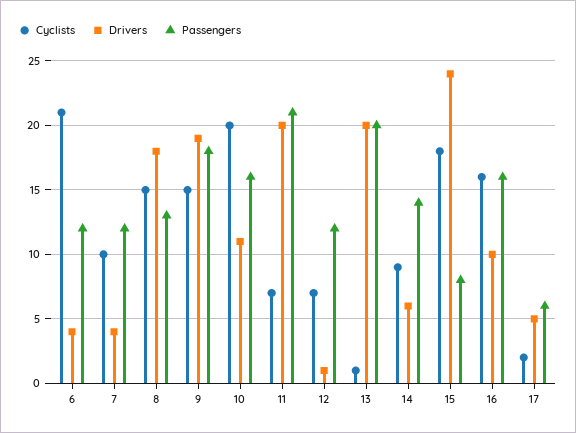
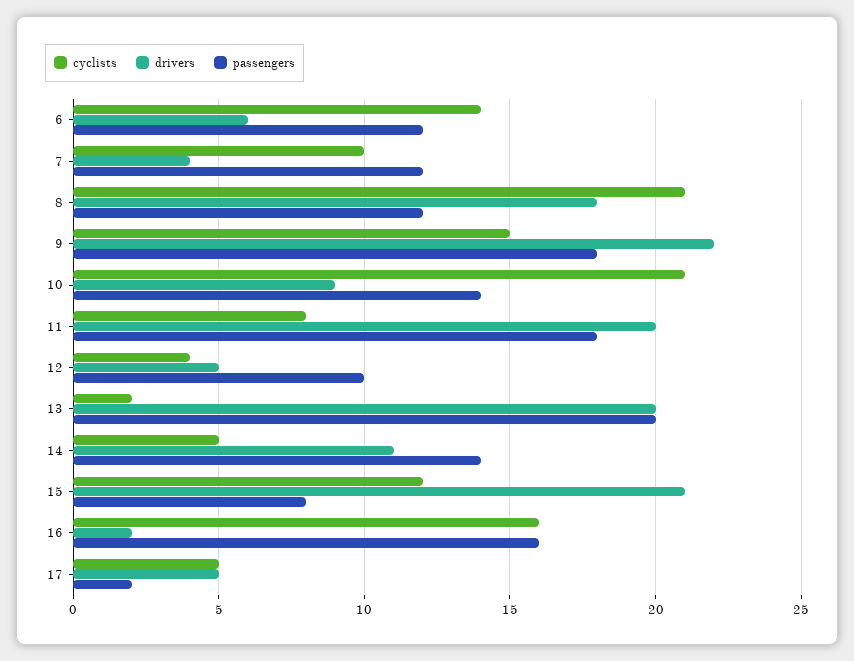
Cyclists, 6: 21 -> 14
Drivers, 6: 4 -> 6
Cyclists, 8: 15 -> 21
Passengers, 8: 13 -> 12
Drivers, 9: 19 -> 22
Cyclists, 10: 20 -> 21
Drivers, 10: 11 -> 9
Passengers, 10: 16 -> 14
Cyclists, 11: 7 -> 8
Passengers, 11: 21 -> 18
Cyclists, 12: 7 -> 4
Drivers, 12: 1 -> 5
Passengers, 12: 12 -> 10
Cyclists, 13: 1 -> 2
Cyclists, 14: 9 -> 5
Drivers, 14: 6 -> 11
Cyclists, 15: 18 -> 12
Drivers, 15: 24 -> 21
Drivers, 16: 10 -> 2
Cyclists, 17: 2 -> 5
Passengers, 17: 6 -> 2

